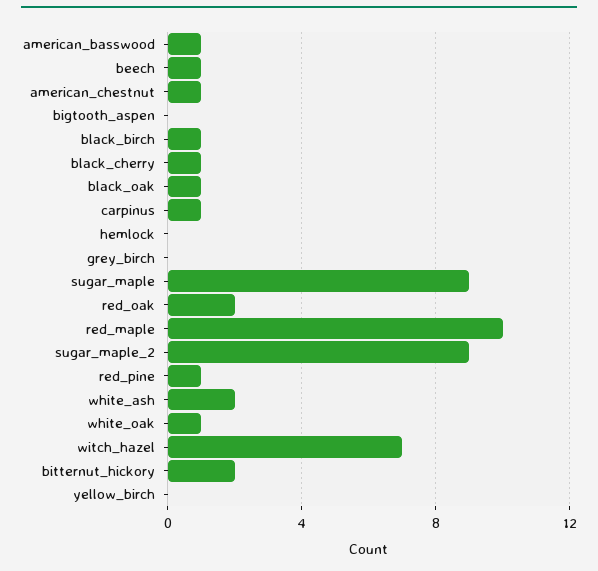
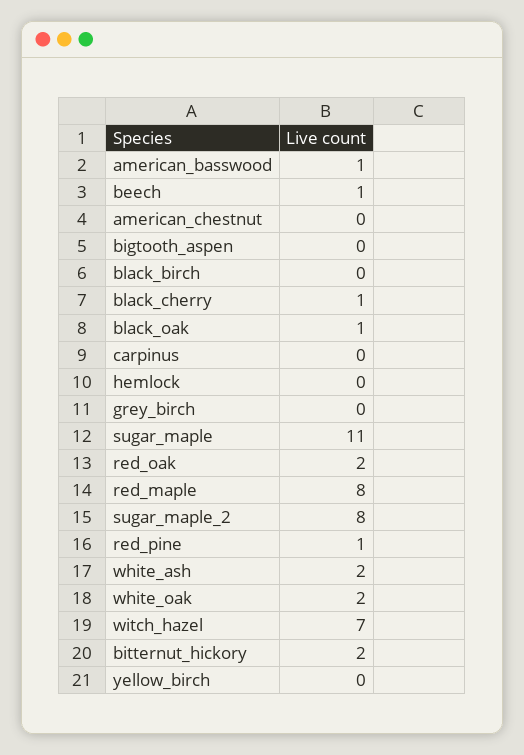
american_chestnut: 1 -> 0
black_birch: 1 -> 0
carpinus: 1 -> 0
sugar_maple: 9 -> 11
red_maple: 10 -> 8
sugar_maple_2: 9 -> 8
white_oak: 1 -> 2

